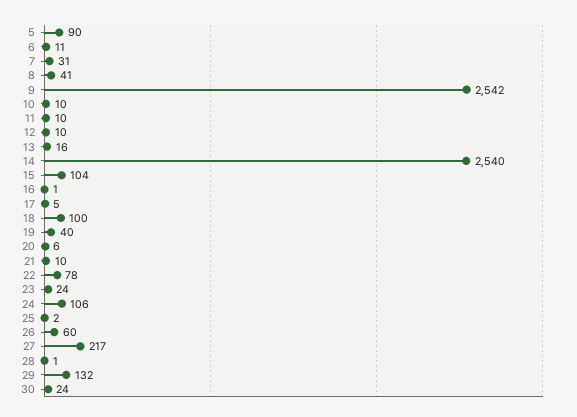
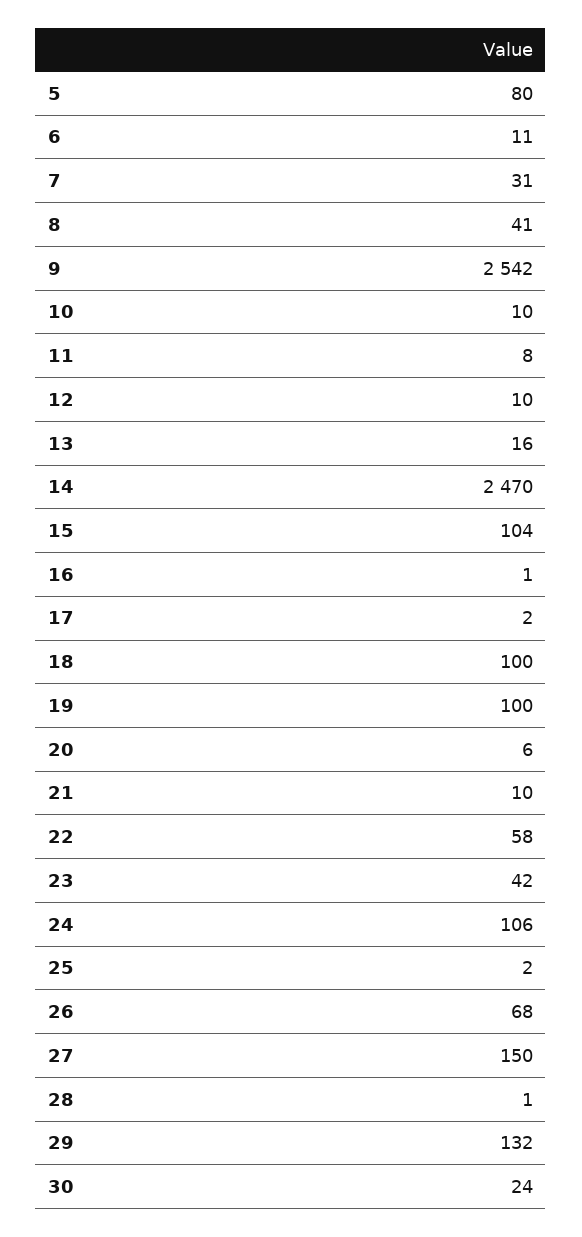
5: 90 -> 80
11: 10 -> 8
14: 2540 -> 2470
17: 5 -> 2
19: 40 -> 100
22: 78 -> 58
23: 24 -> 42
26: 60 -> 68
27: 217 -> 150

